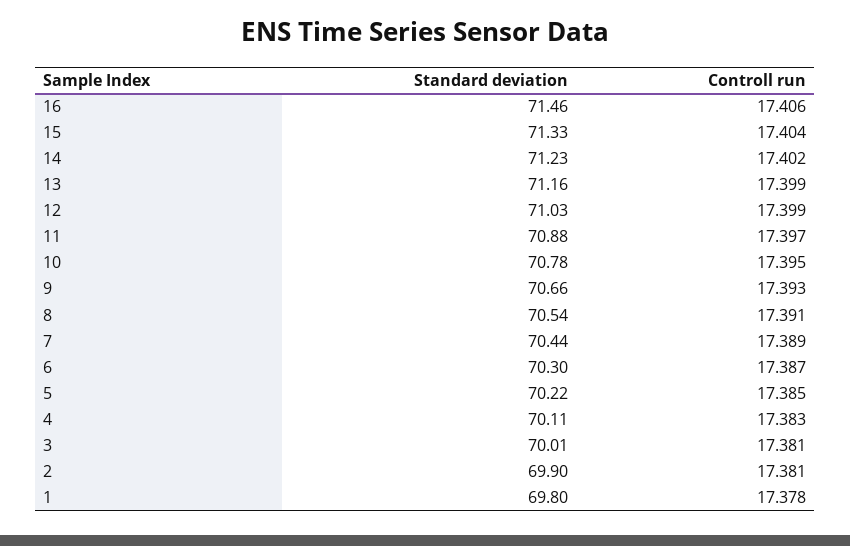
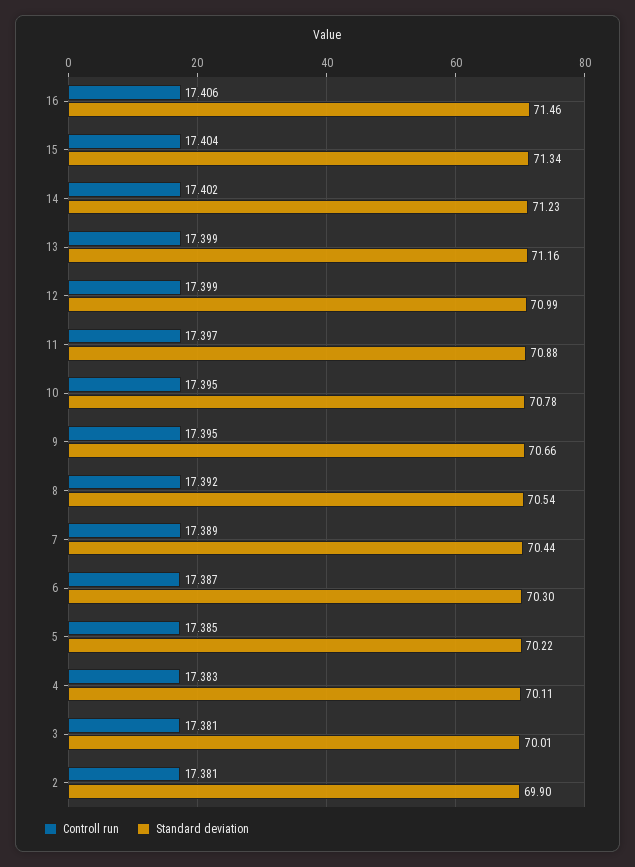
Standard deviation, 15: 71.33 -> 71.34
Standard deviation, 12: 71.03 -> 70.99
Controll run, 9: 17.393 -> 17.395
Controll run, 8: 17.391 -> 17.392
Standard deviation, 1: 69.8 -> none
Controll run, 1: 17.378 -> none

